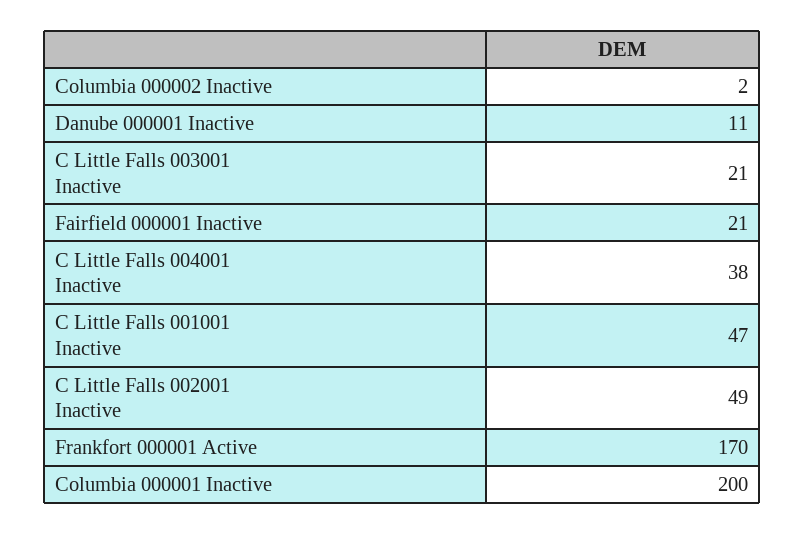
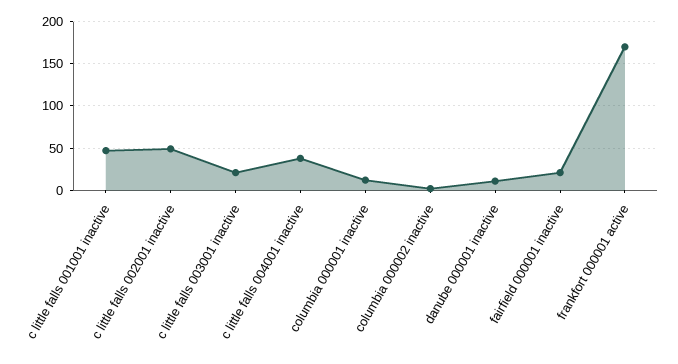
Columbia 000001 Inactive: 200 -> 10

